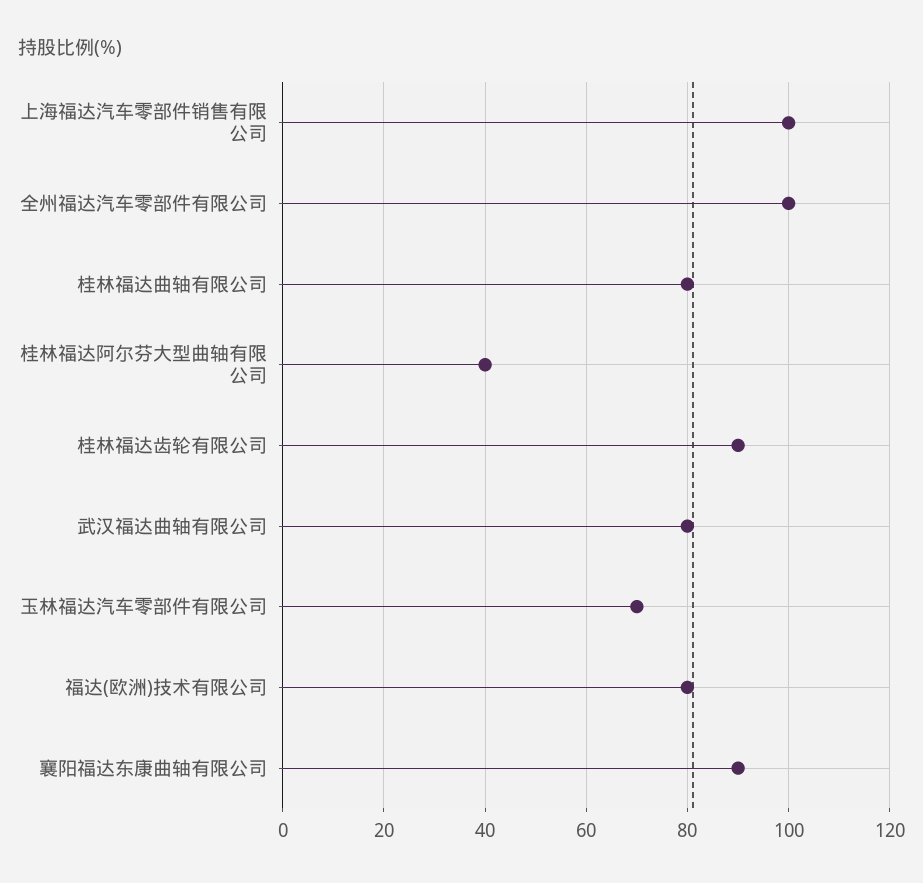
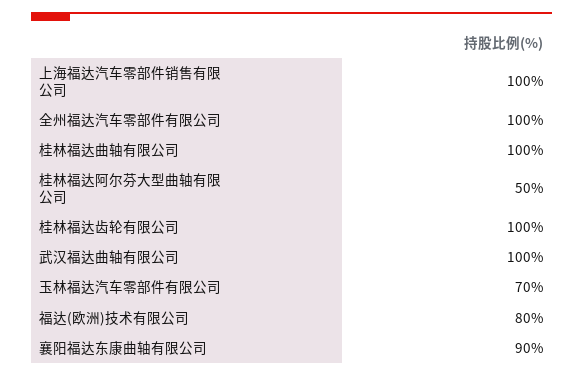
桂林福达曲轴有限公司: 80 -> 100
桂林福达阿尔芬大型曲轴有限公司: 40 -> 50
桂林福达齿轮有限公司: 90 -> 100
武汉福达曲轴有限公司: 80 -> 100

